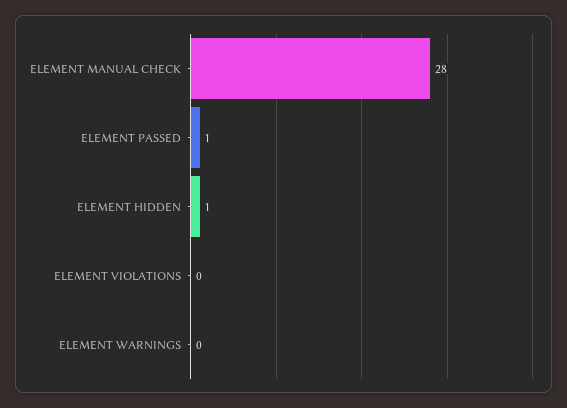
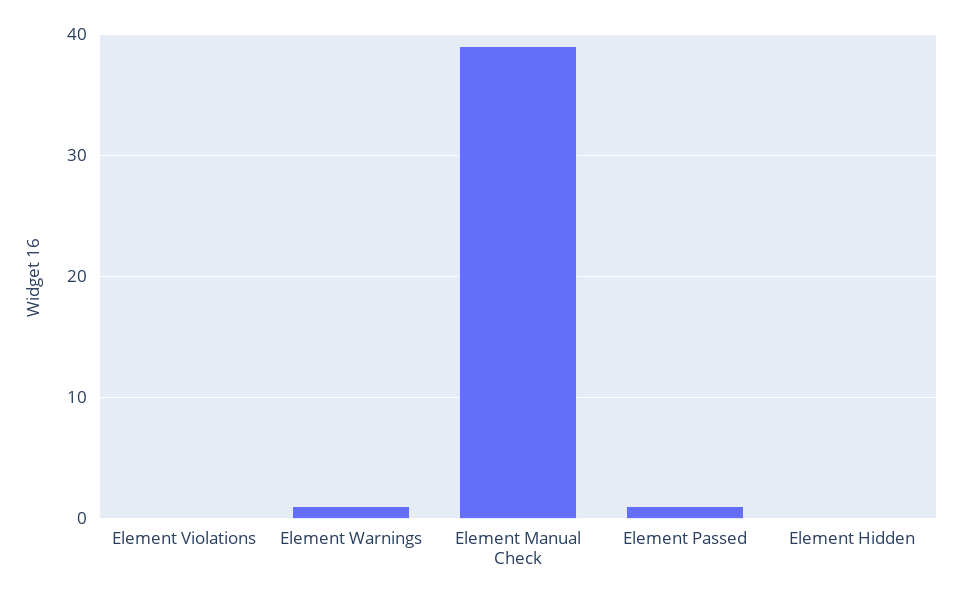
ELEMENT MANUAL CHECK: 28 -> 39
ELEMENT HIDDEN: 1 -> 0
ELEMENT WARNINGS: 0 -> 1

